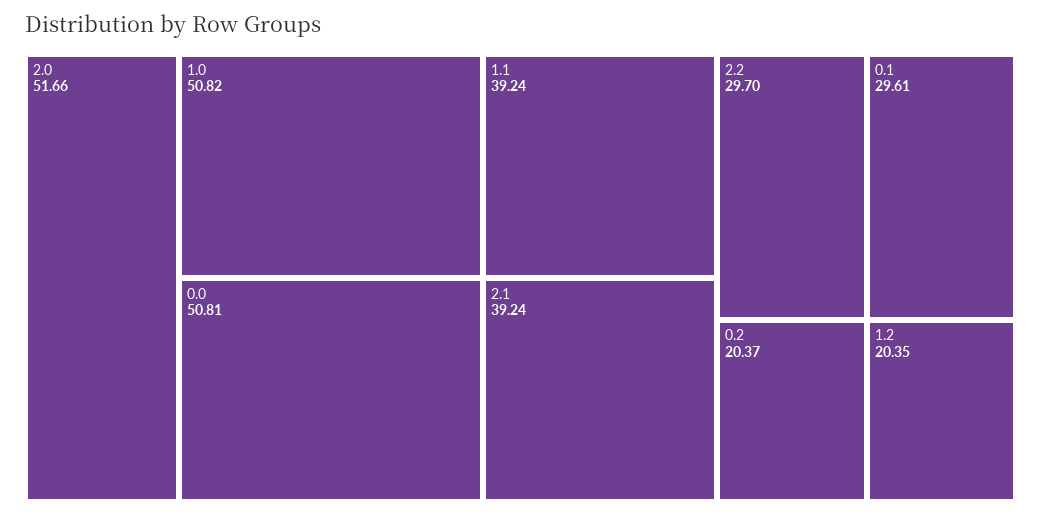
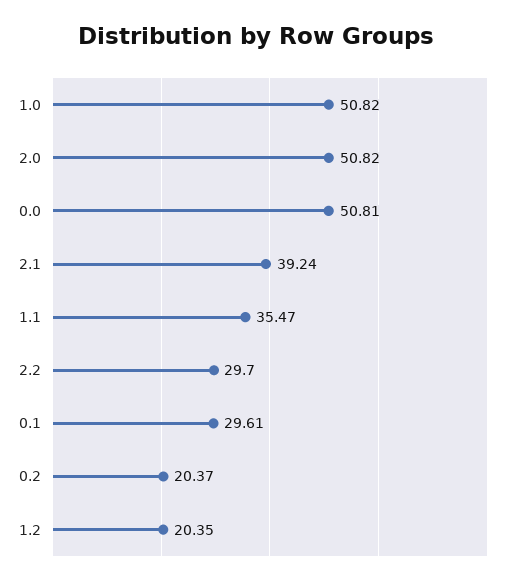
2.0: 51.66 -> 50.82
1.1: 39.24 -> 35.47

